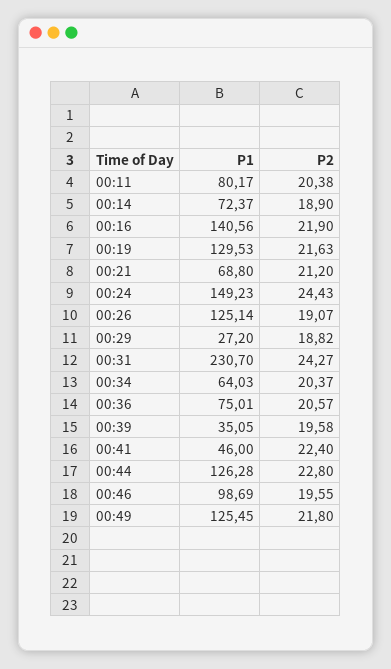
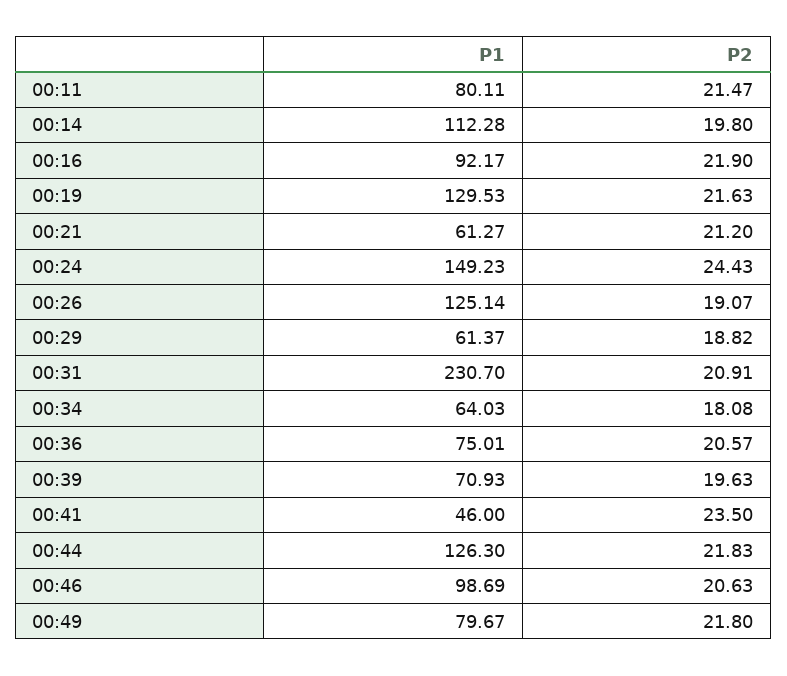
P1, 00:11: 80.17 -> 80.11
P2, 00:11: 20.38 -> 21.47
P1, 00:14: 72.37 -> 112.28
P2, 00:14: 18.9 -> 19.8
P1, 00:16: 140.56 -> 92.17
P1, 00:21: 68.8 -> 61.27
P1, 00:29: 27.2 -> 61.37
P2, 00:31: 24.27 -> 20.91
P2, 00:34: 20.37 -> 18.08
P1, 00:39: 35.05 -> 70.93
P2, 00:39: 19.58 -> 19.63
P2, 00:41: 22.4 -> 23.5
P1, 00:44: 126.28 -> 126.3
P2, 00:44: 22.8 -> 21.83
P2, 00:46: 19.55 -> 20.63
P1, 00:49: 125.45 -> 79.67

